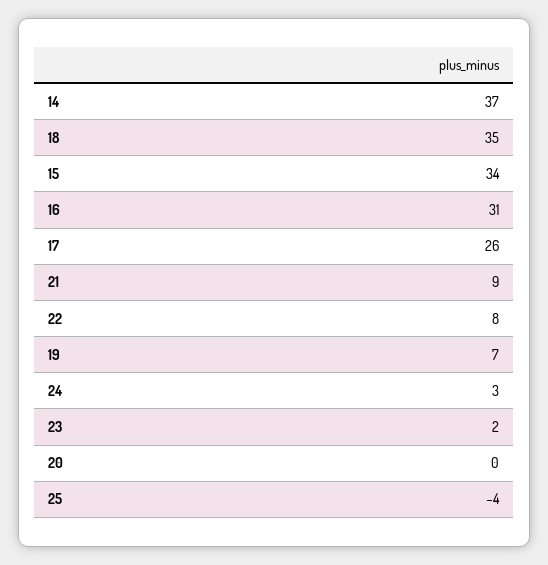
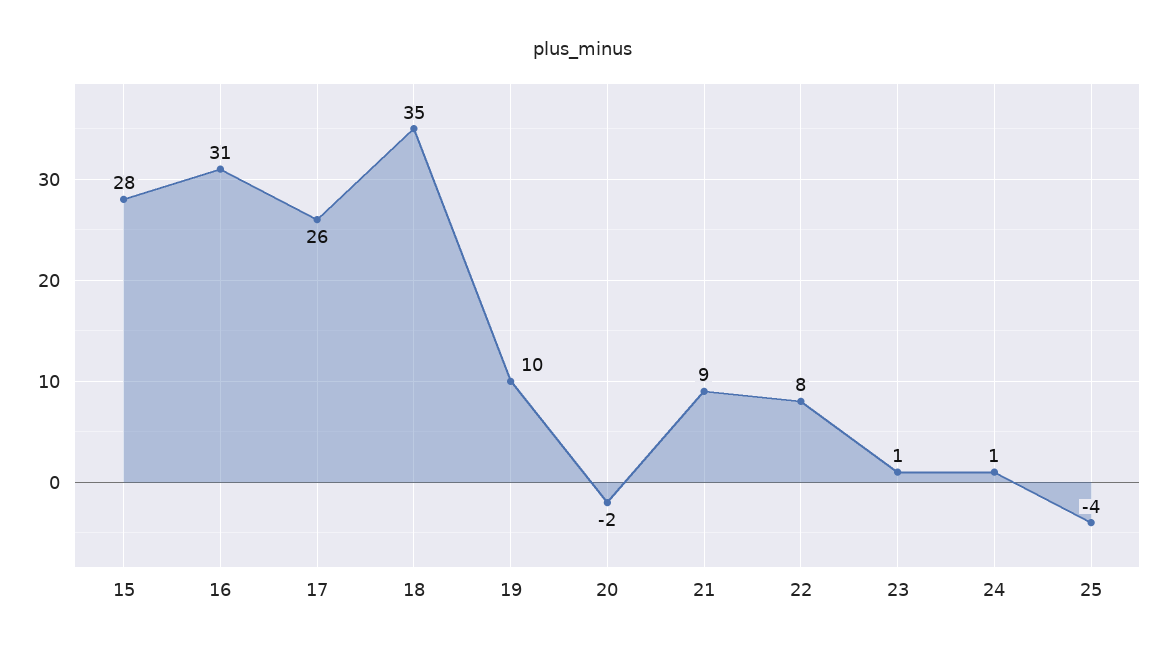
14: 37 -> none
15: 34 -> 28
19: 7 -> 10
24: 3 -> 1
23: 2 -> 1
20: 0 -> -2

